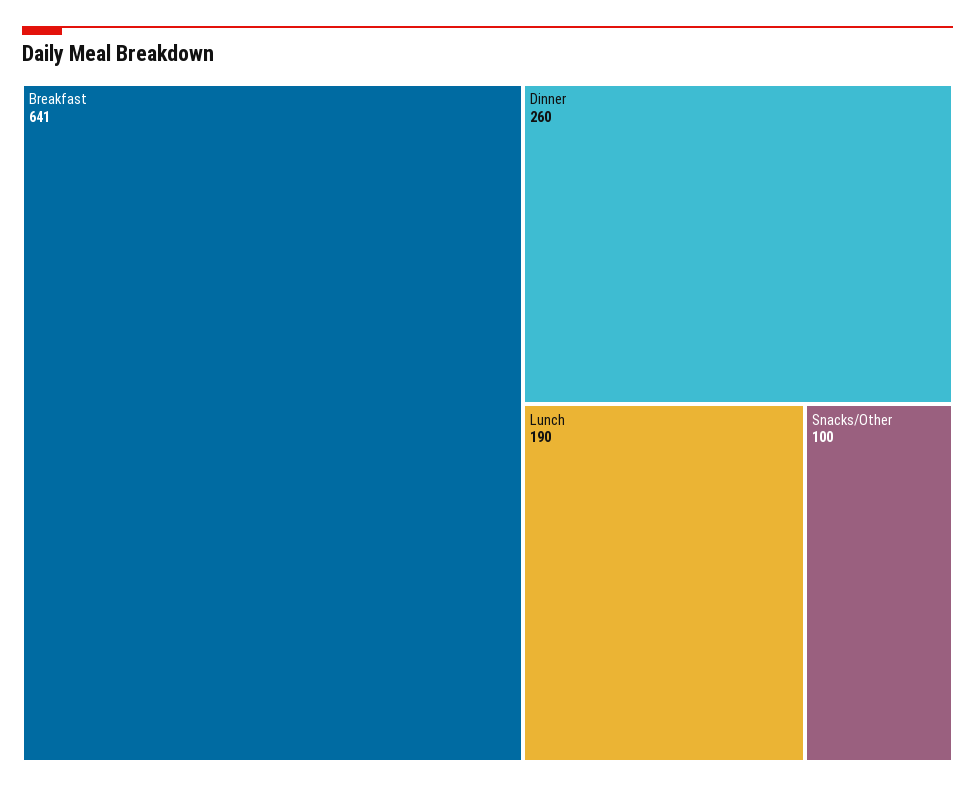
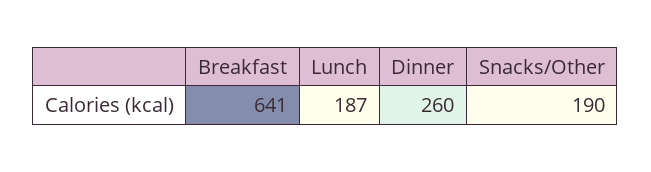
Lunch: 190 -> 187
Snacks/Other: 100 -> 190

